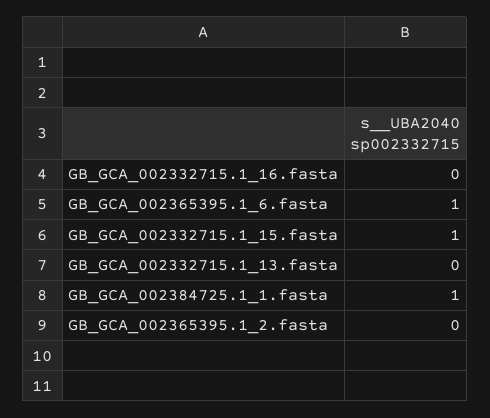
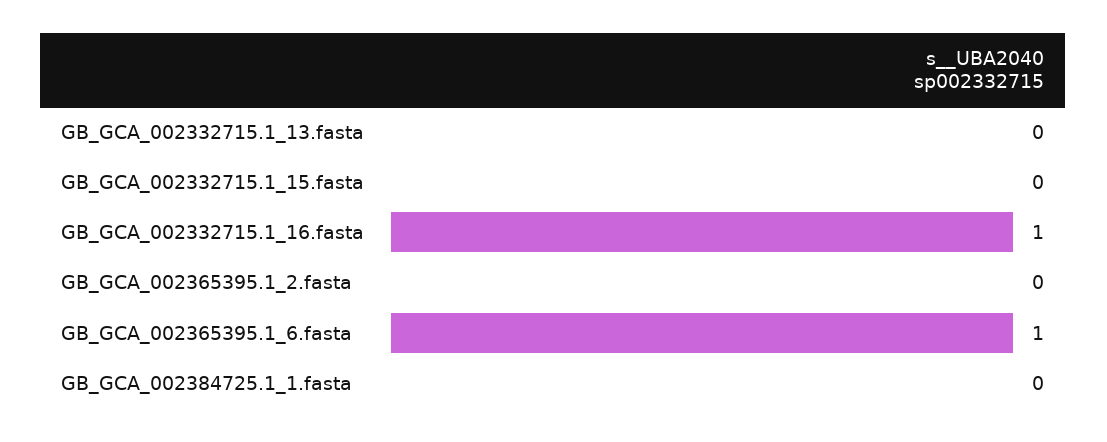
GB_GCA_002332715.1_16.fasta: 0 -> 1
GB_GCA_002332715.1_15.fasta: 1 -> 0
GB_GCA_002384725.1_1.fasta: 1 -> 0

